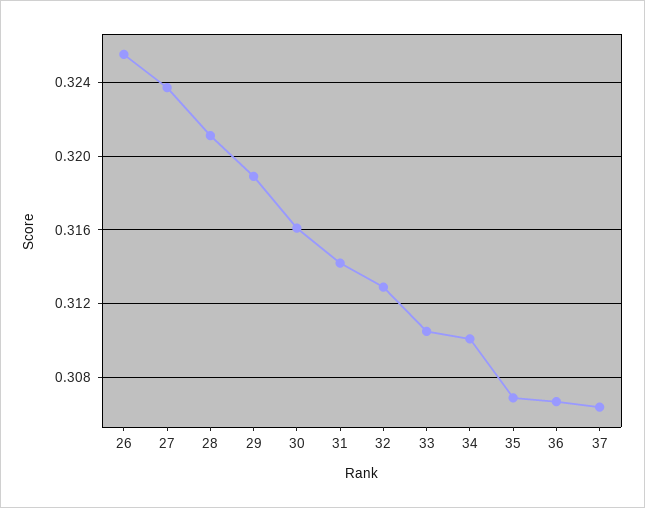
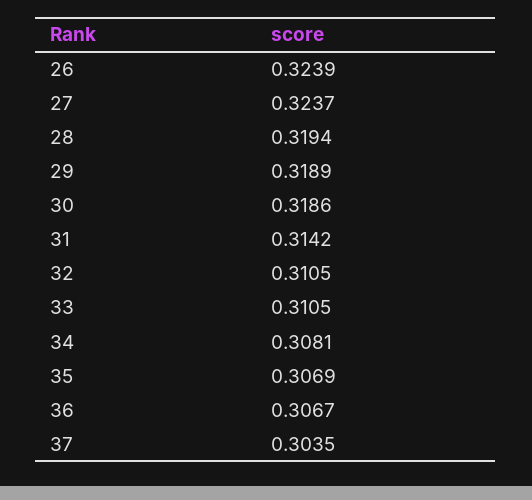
26: 0.3255 -> 0.3239
28: 0.321 -> 0.3194
30: 0.316 -> 0.3186
32: 0.313 -> 0.3105
34: 0.31 -> 0.3081
37: 0.3065 -> 0.3035

